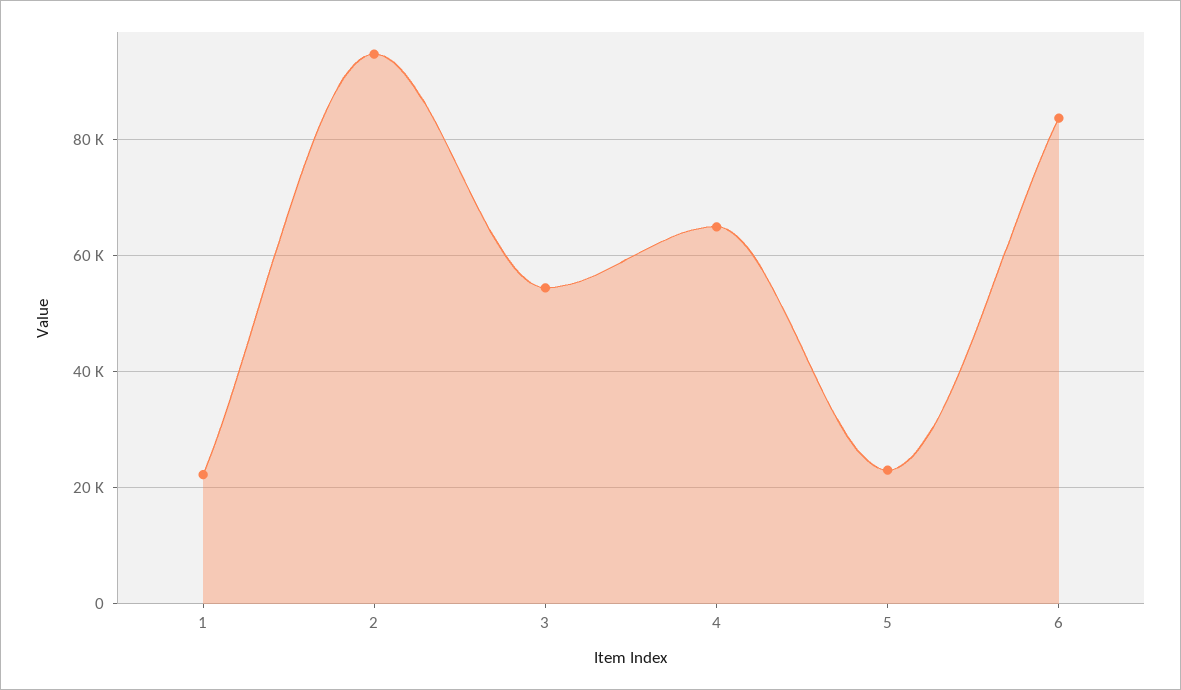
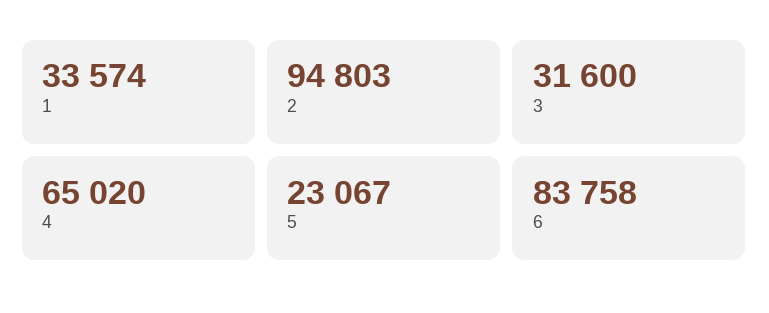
1: 22000 -> 33574
3: 54000 -> 31600

